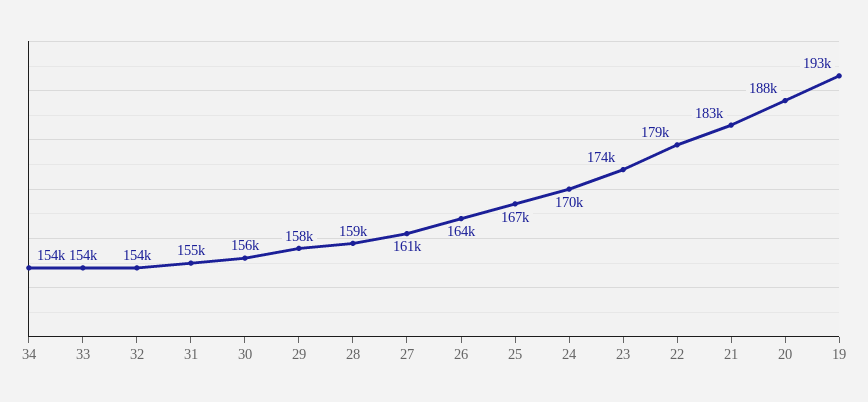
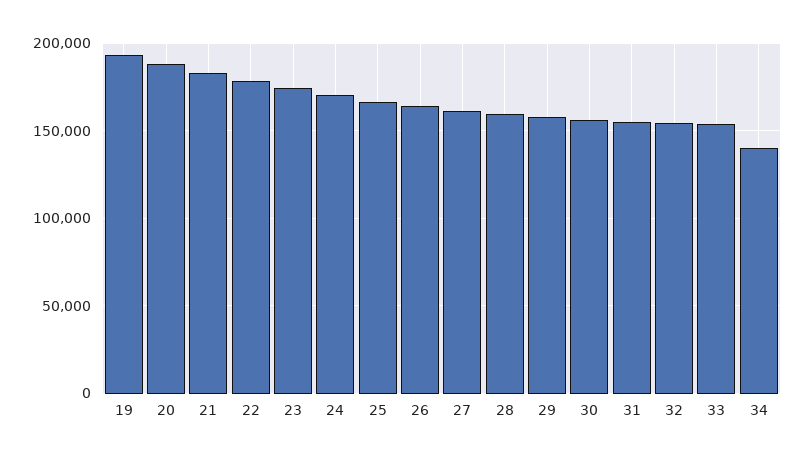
34: 154000 -> 140000

